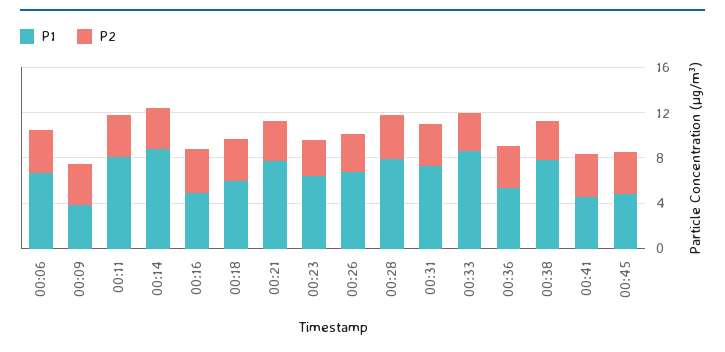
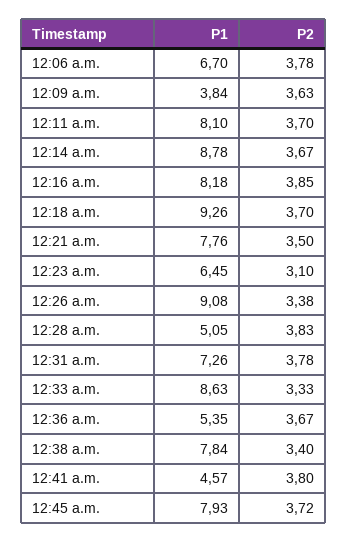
P1, 00:16: 5 -> 8.18
P1, 00:18: 6 -> 9.26
P1, 00:26: 7 -> 9.08
P1, 00:28: 8 -> 5.05
P1, 00:45: 5 -> 7.93

